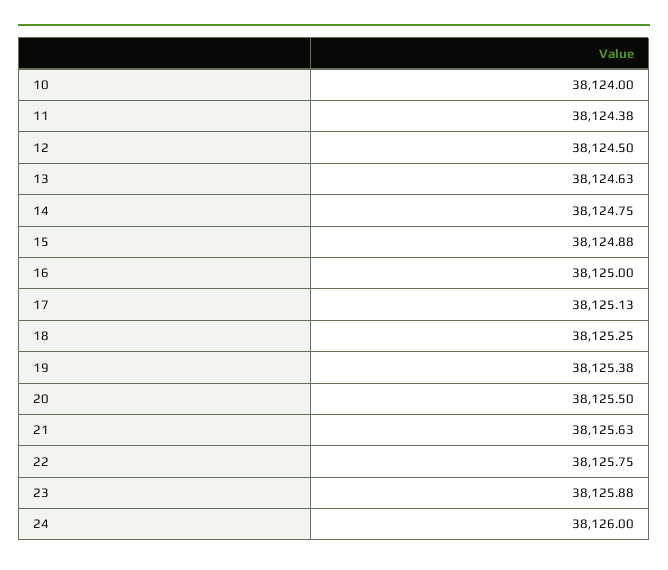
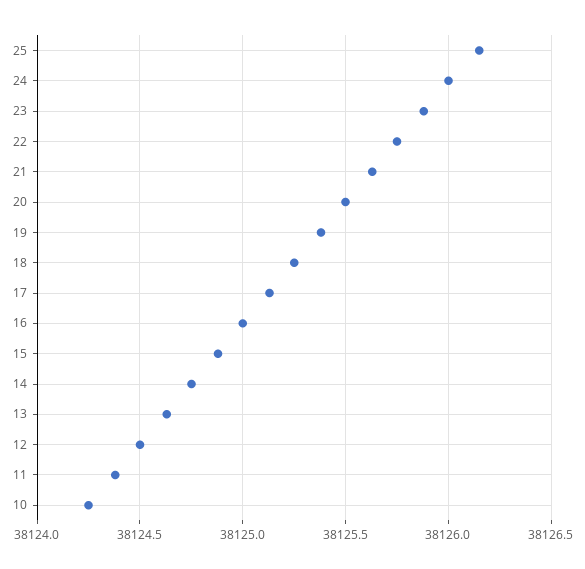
10: 38124 -> 38124.25
25: none -> 38126.15

